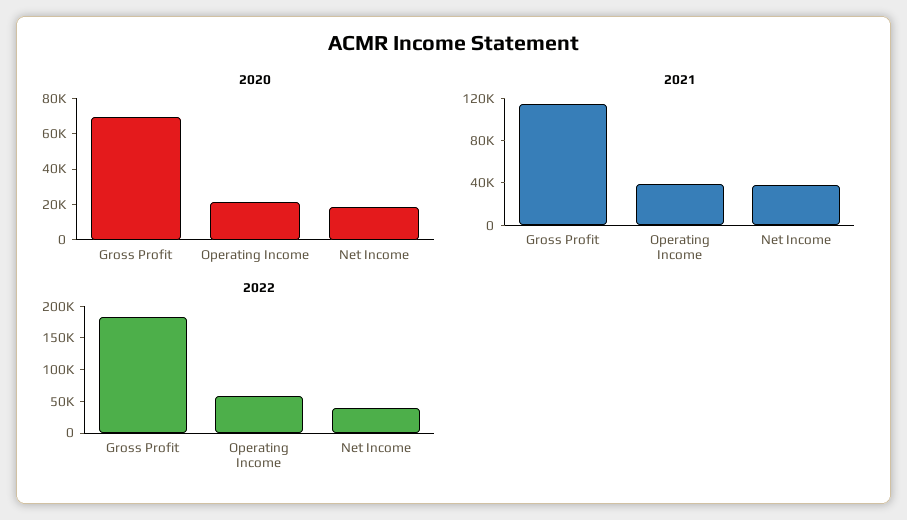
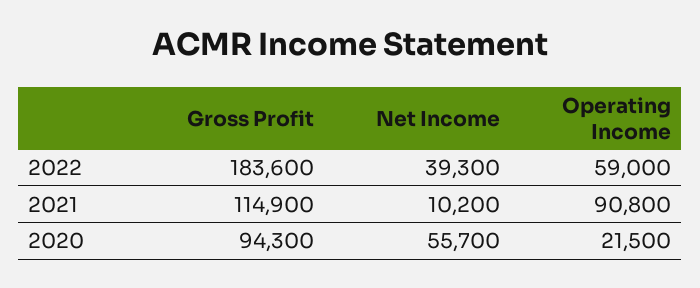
2020, Gross Profit: 70000 -> 94300
2020, Net Income: 20000 -> 55700
2021, Operating Income: 40000 -> 90800
2021, Net Income: 40000 -> 10200

